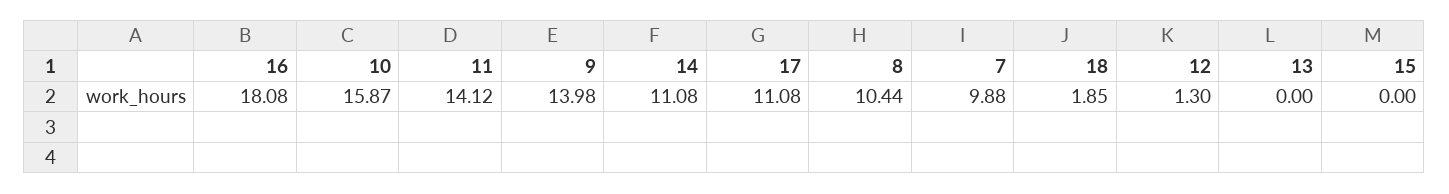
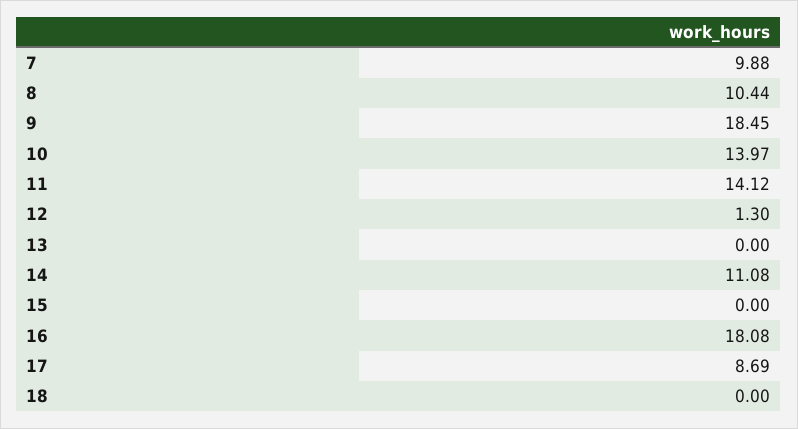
10: 15.87 -> 13.97
9: 13.98 -> 18.45
17: 11.08 -> 8.69
18: 1.85 -> 0

